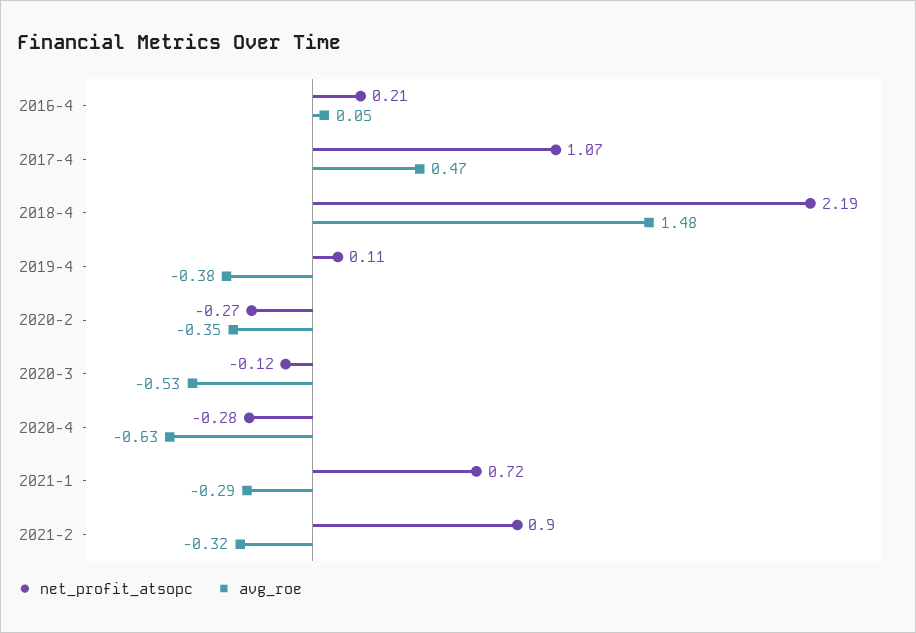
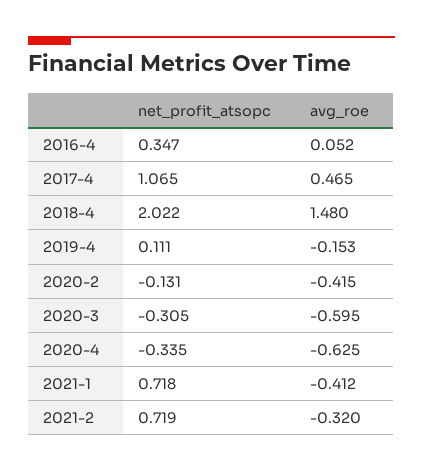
net_profit_atsopc, 2016-4: 0.21 -> 0.347
net_profit_atsopc, 2018-4: 2.19 -> 2.022
avg_roe, 2019-4: -0.38 -> -0.153
net_profit_atsopc, 2020-2: -0.27 -> -0.131
avg_roe, 2020-2: -0.35 -> -0.415
net_profit_atsopc, 2020-3: -0.12 -> -0.305
avg_roe, 2020-3: -0.53 -> -0.595
net_profit_atsopc, 2020-4: -0.28 -> -0.335
avg_roe, 2021-1: -0.29 -> -0.412
net_profit_atsopc, 2021-2: 0.9 -> 0.719

